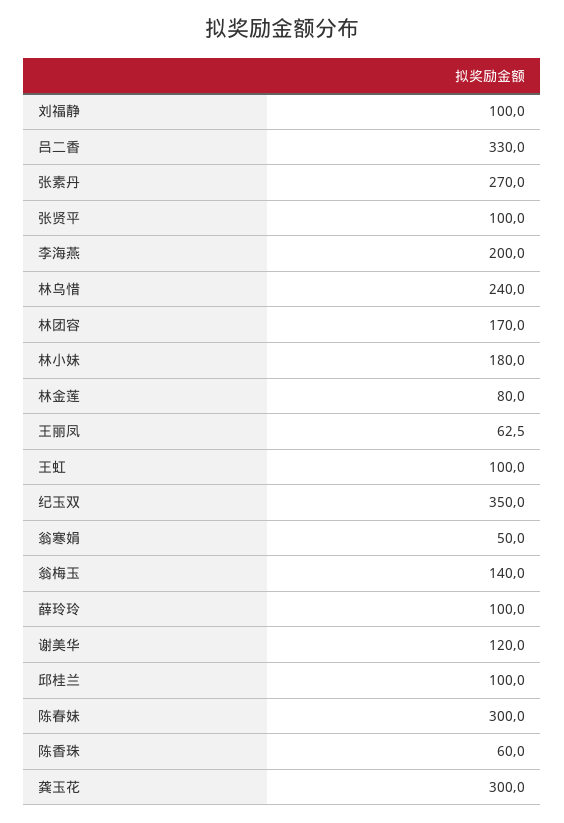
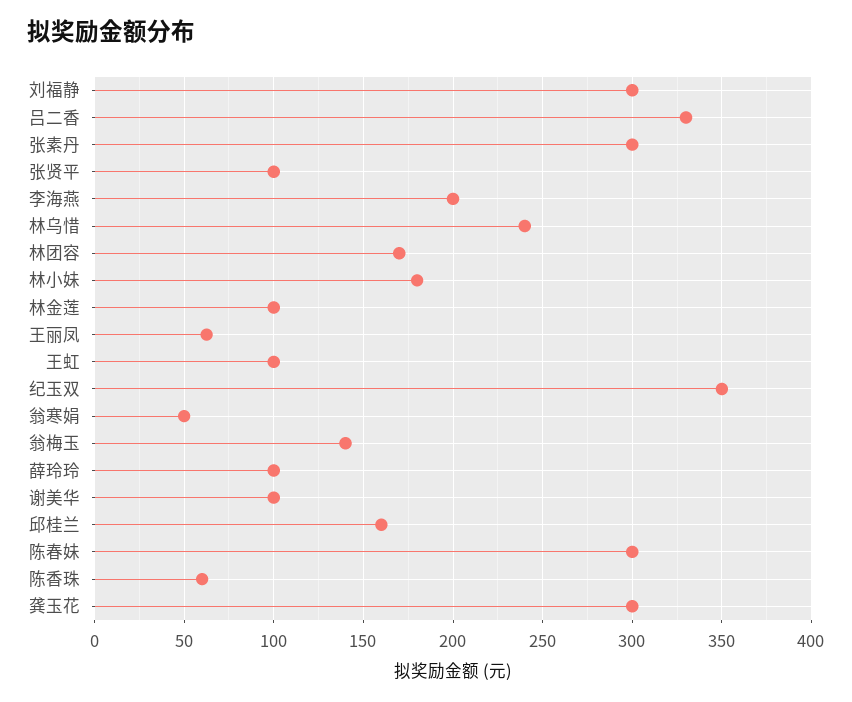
刘福静: 100 -> 300
张素丹: 270 -> 300
林金莲: 80 -> 100
谢美华: 120 -> 100
邱桂兰: 100 -> 160

